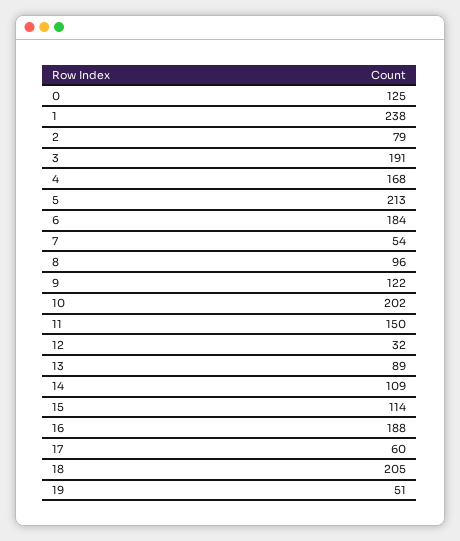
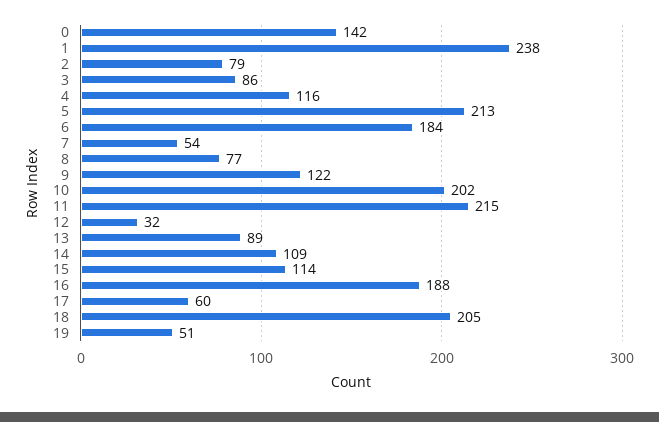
0: 125 -> 142
3: 191 -> 86
4: 168 -> 116
8: 96 -> 77
11: 150 -> 215

